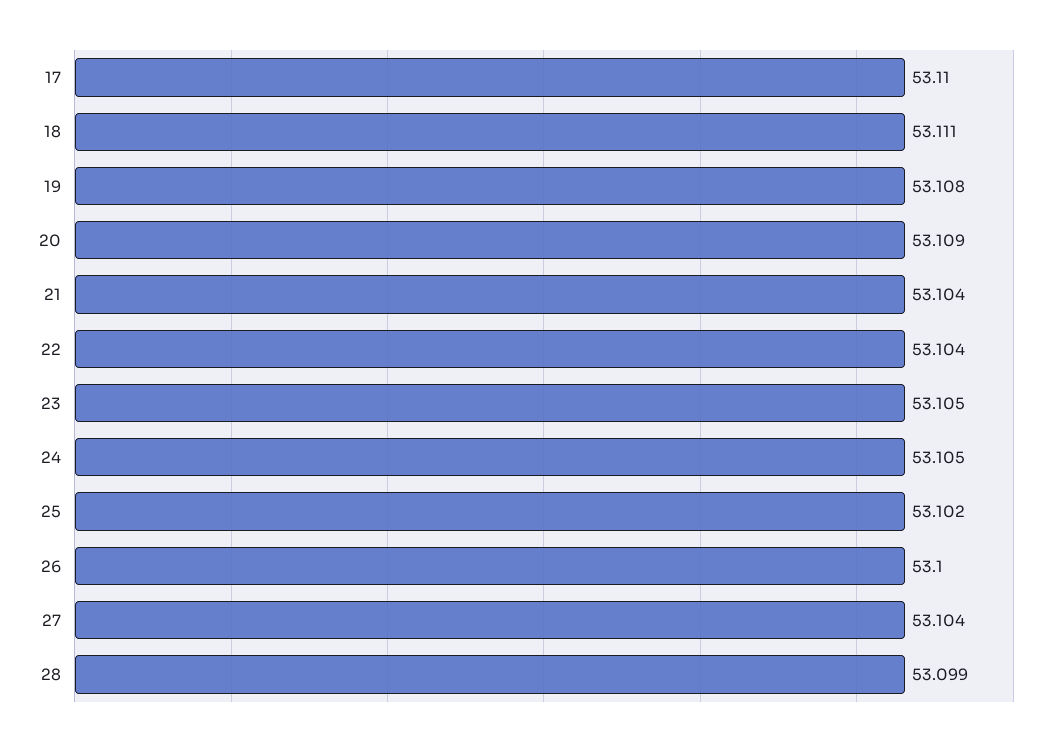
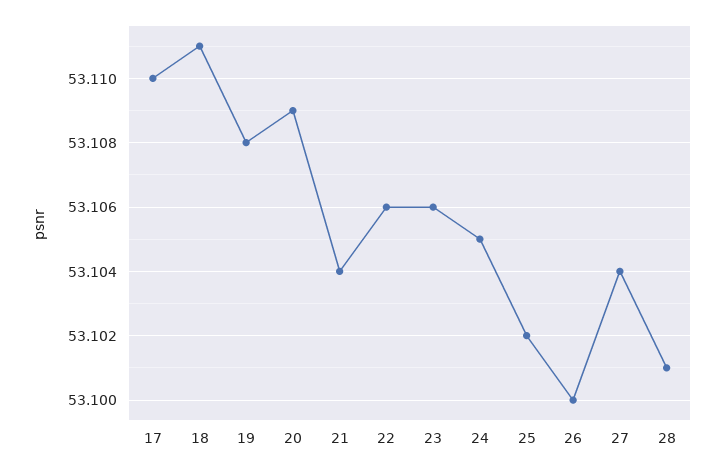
22: 53.104 -> 53.106
23: 53.105 -> 53.106
28: 53.099 -> 53.101

